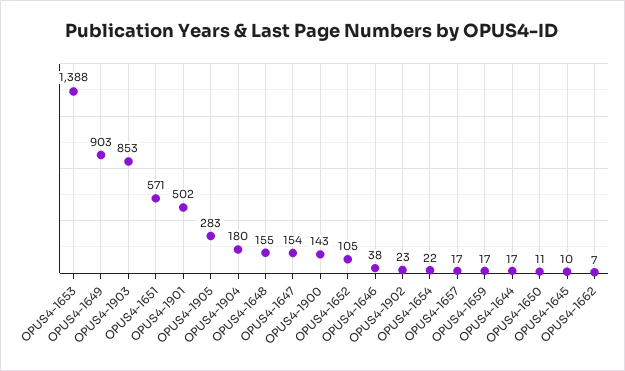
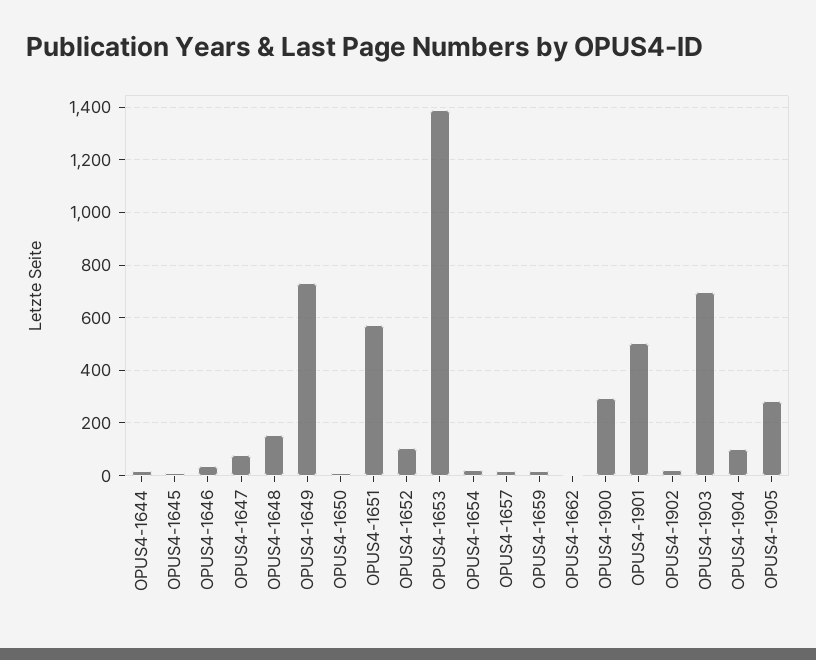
OPUS4-1649: 903 -> 725
OPUS4-1903: 853 -> 700
OPUS4-1904: 180 -> 100
OPUS4-1647: 154 -> 75
OPUS4-1900: 143 -> 300

